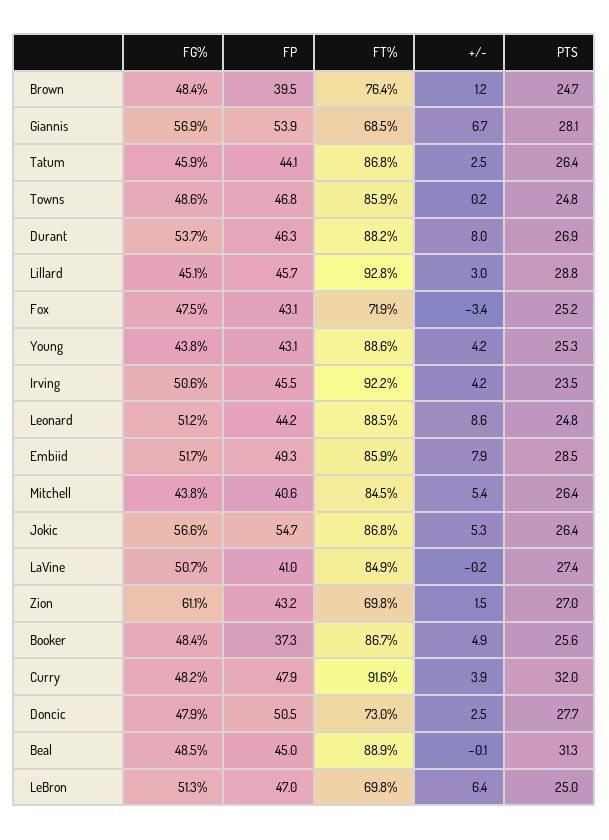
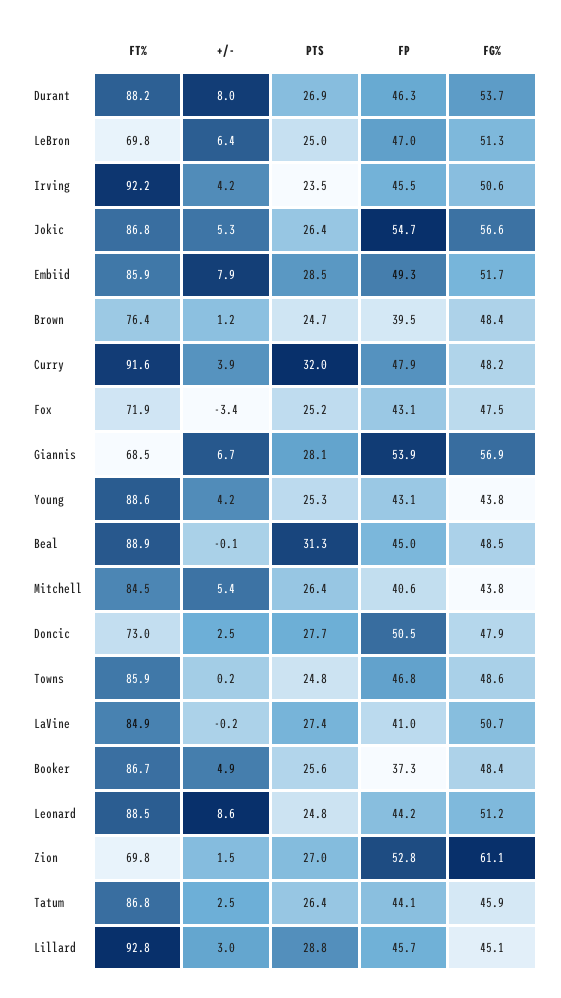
FP, Zion: 43.2 -> 52.8

